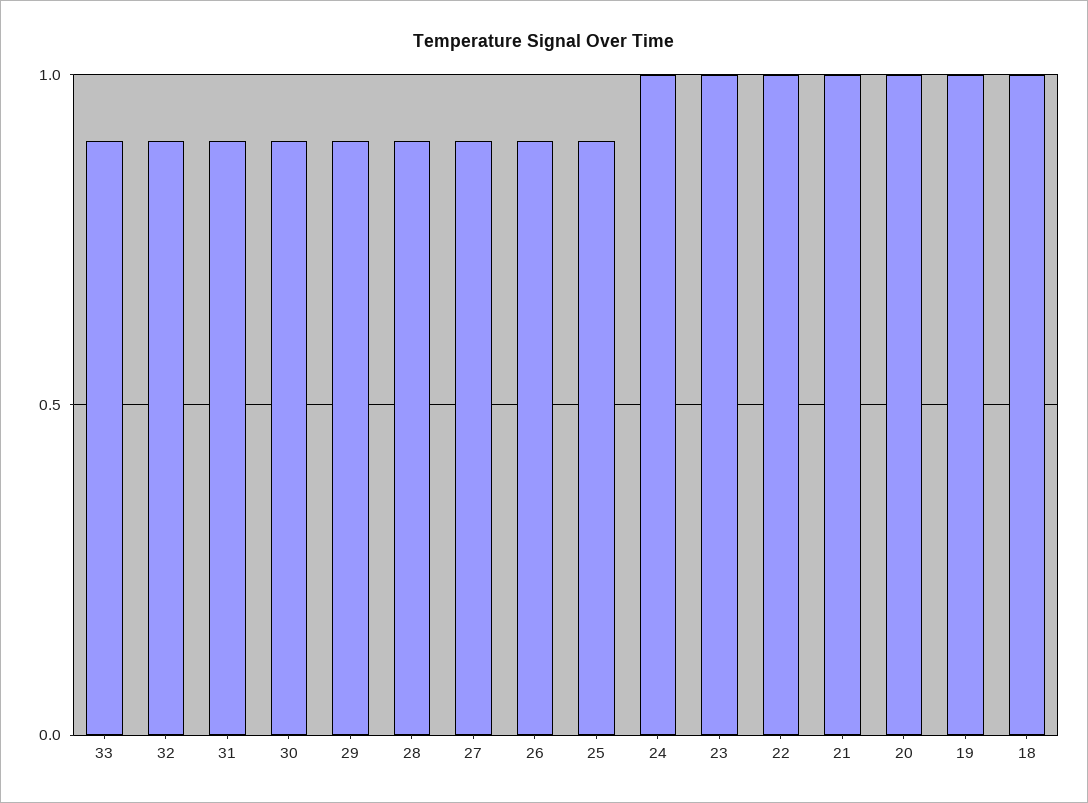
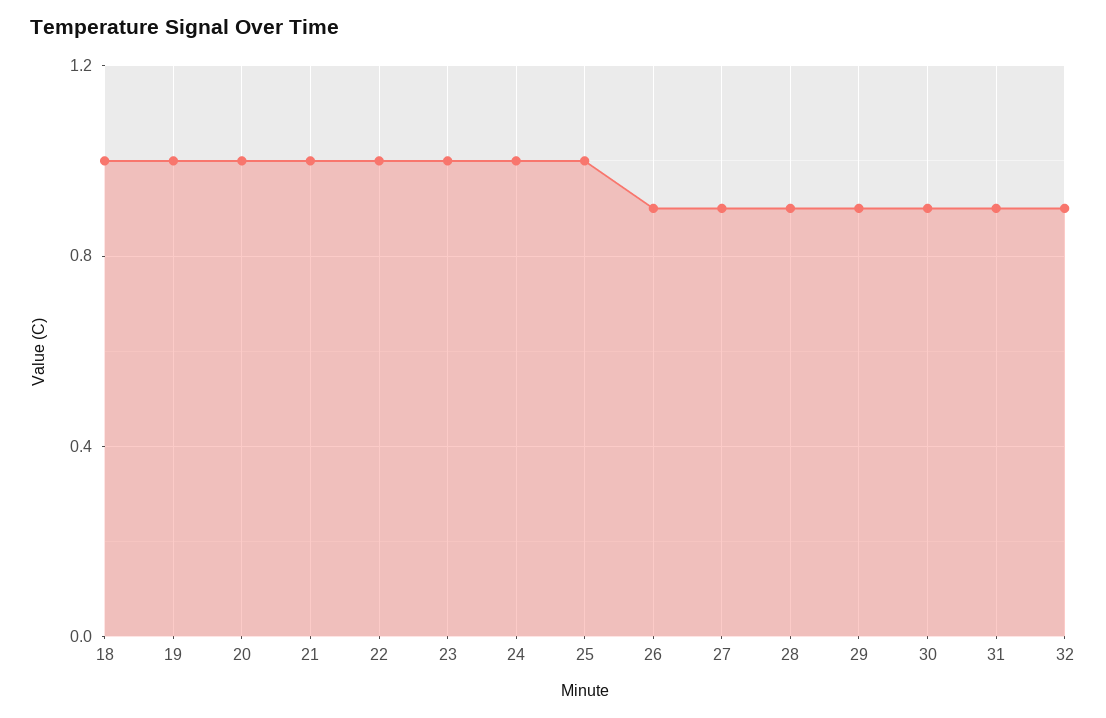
33: 0.9 -> none
25: 0.9 -> 1

